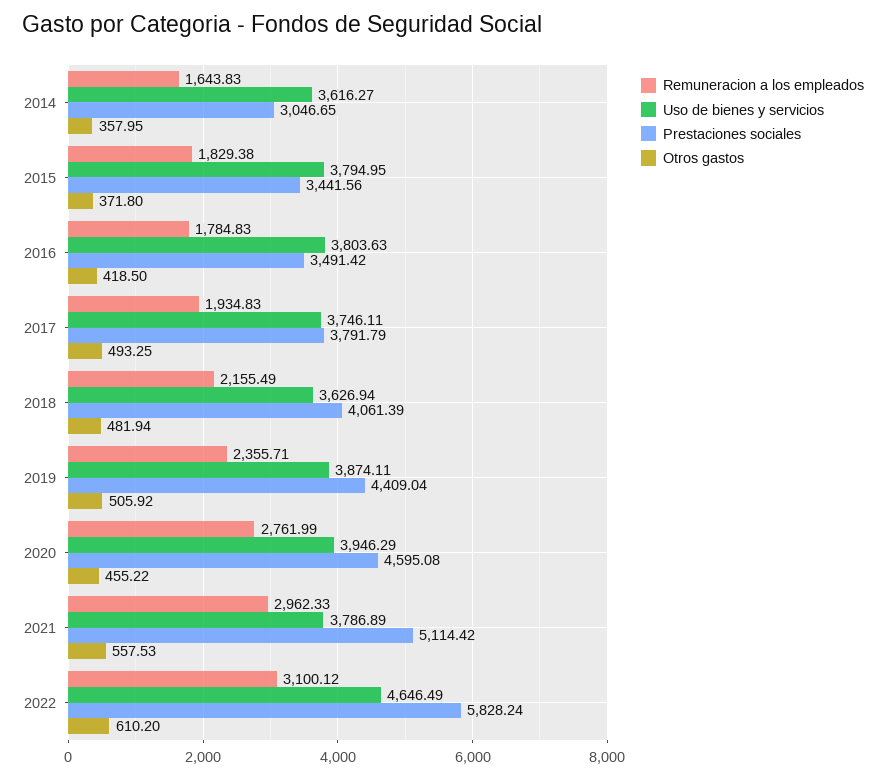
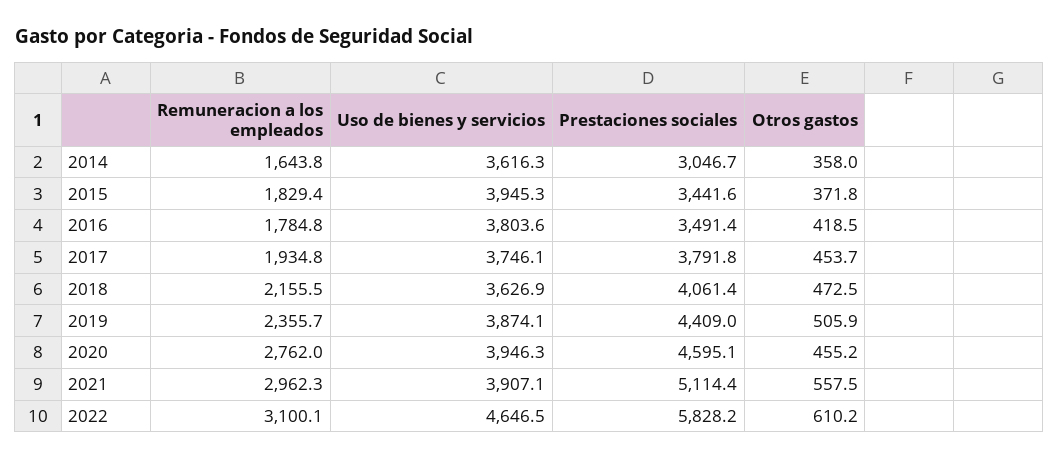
Uso de bienes y servicios, 2015: 3794.95 -> 3945.3
Otros gastos, 2017: 493.25 -> 453.7
Otros gastos, 2018: 481.94 -> 472.5
Uso de bienes y servicios, 2021: 3786.89 -> 3907.1

